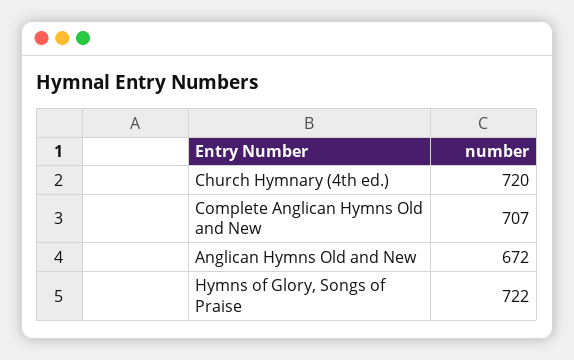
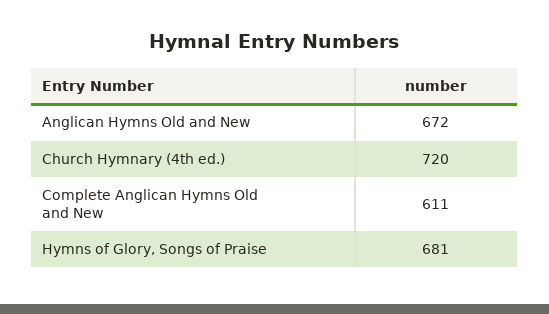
Complete Anglican Hymns Old and New: 707 -> 611
Hymns of Glory, Songs of Praise: 722 -> 681

